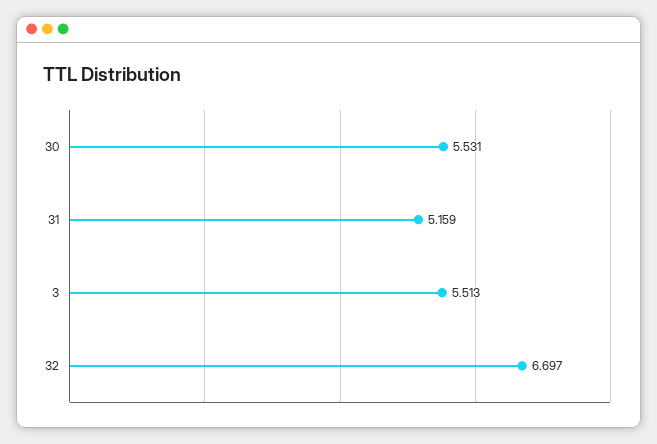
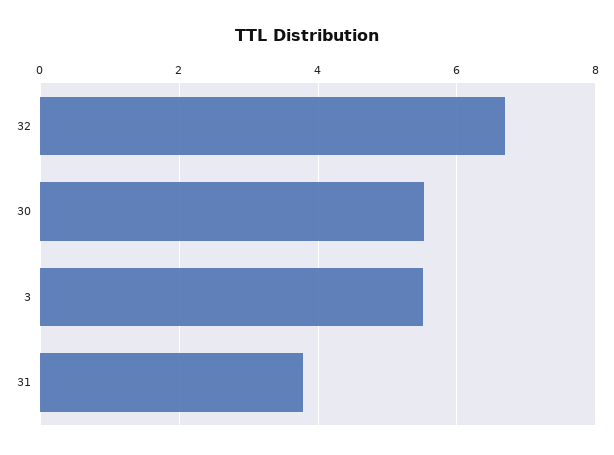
31: 5.159 -> 3.8

